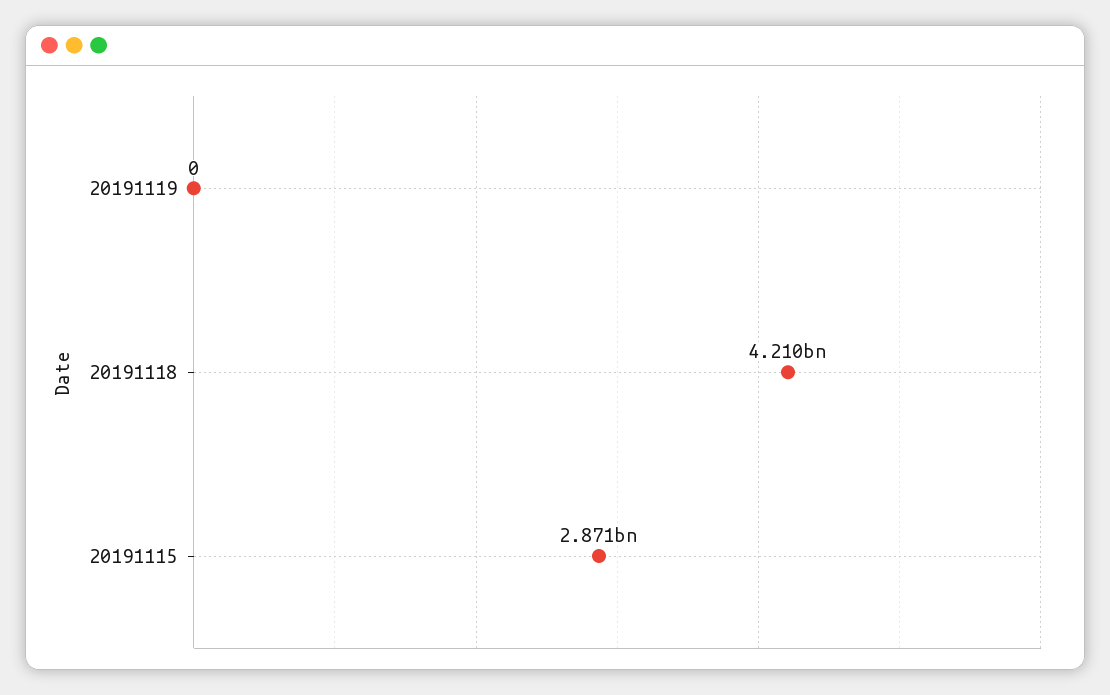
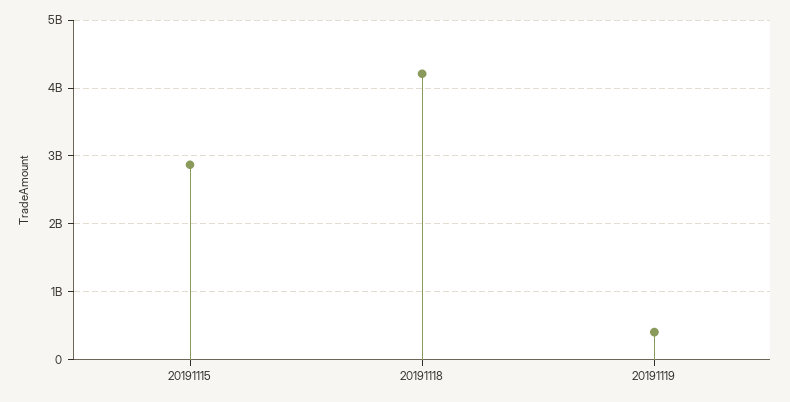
20191119: 0 -> 400000000

